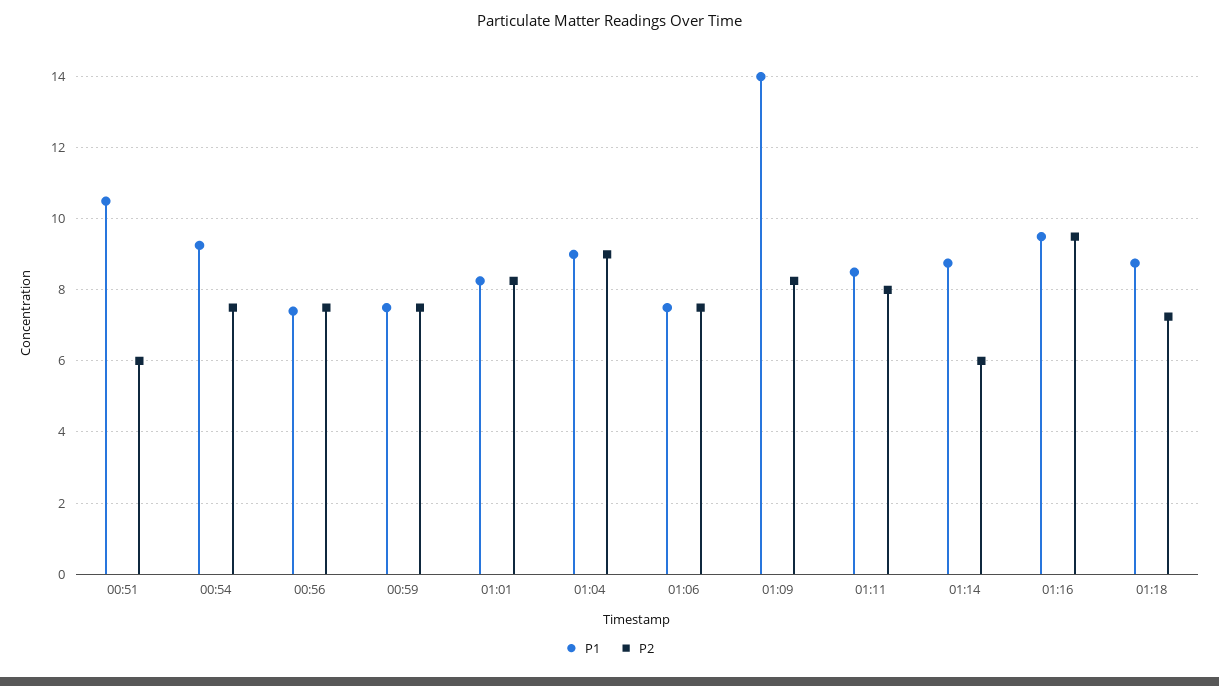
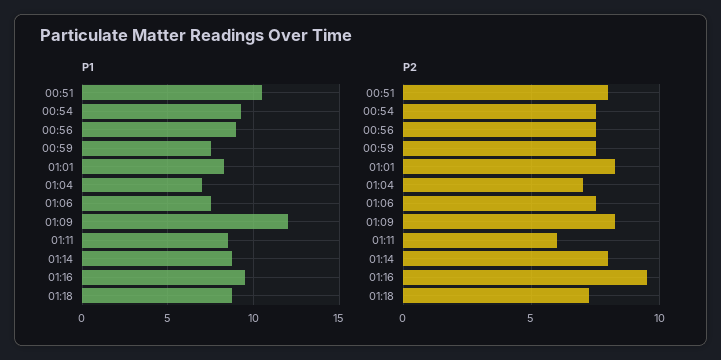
P2, 00:51: 6 -> 8
P1, 00:56: 7.4 -> 9
P1, 01:04: 9 -> 7
P2, 01:04: 9 -> 7
P1, 01:09: 14 -> 12
P2, 01:11: 8 -> 6
P2, 01:14: 6 -> 8

